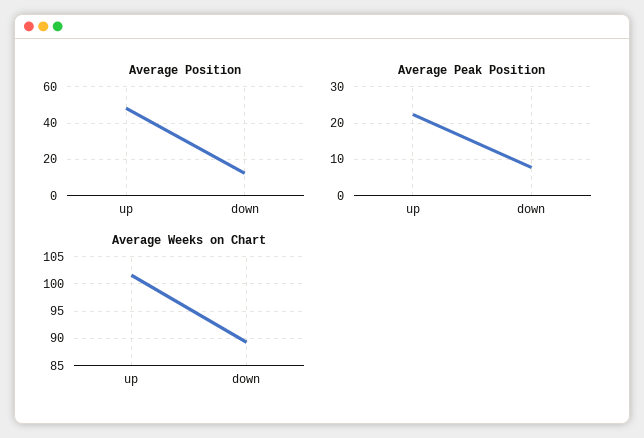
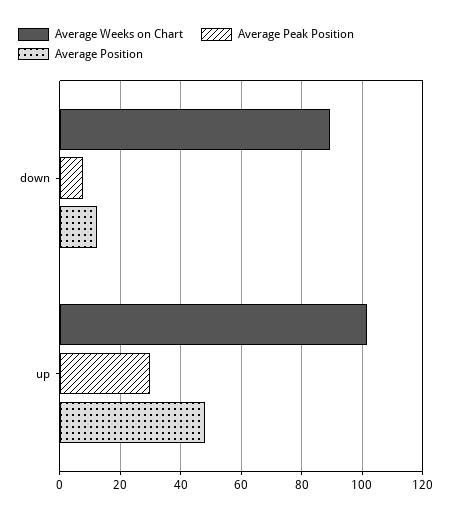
Average Peak Position, up: 22 -> 30

